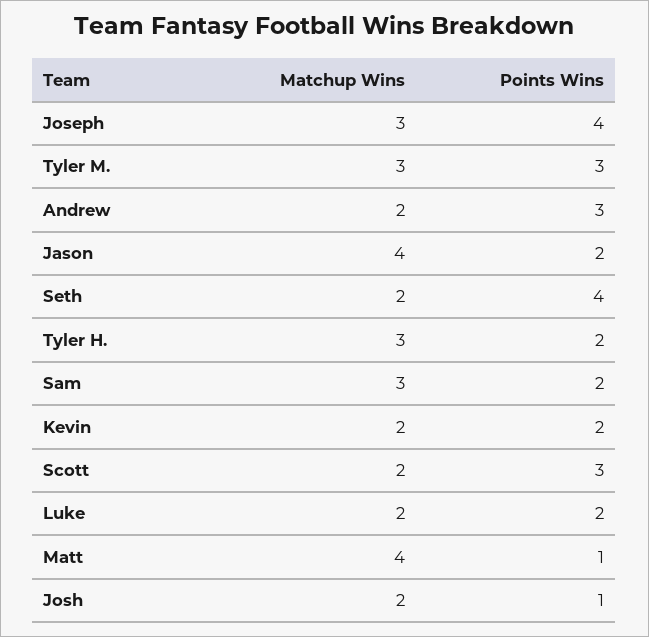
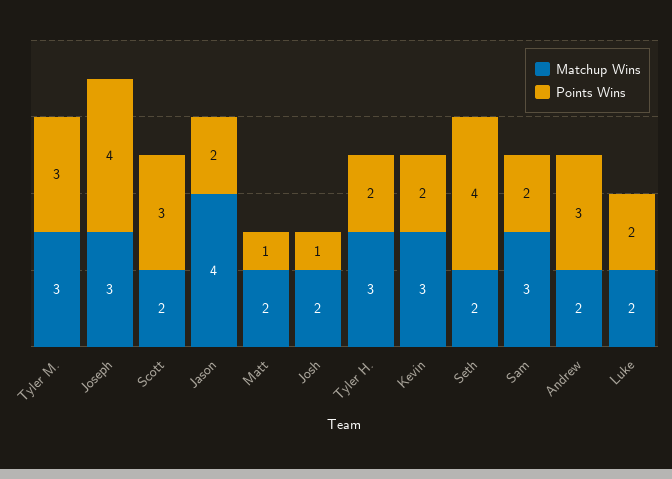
Matchup Wins, Kevin: 2 -> 3
Matchup Wins, Matt: 4 -> 2

